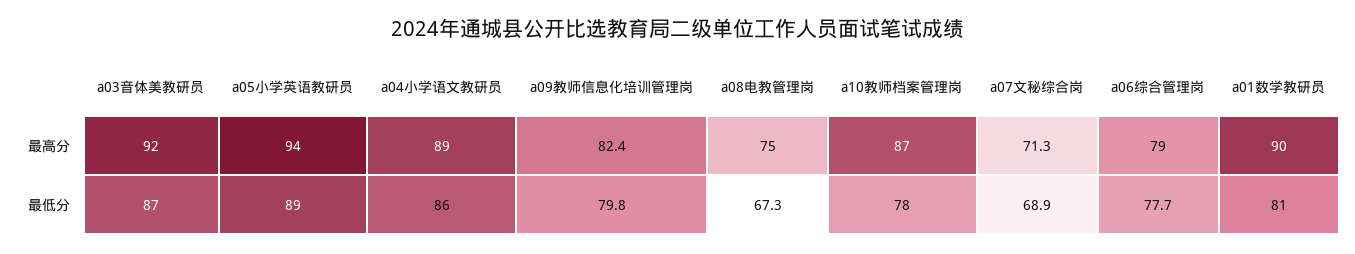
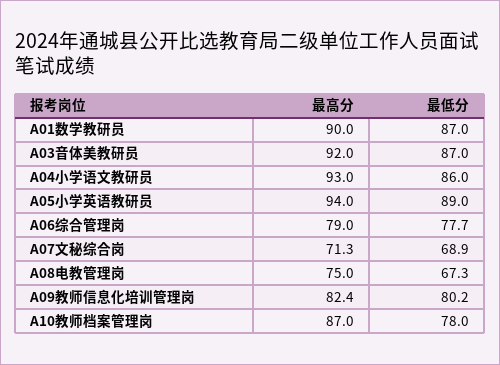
a04小学语文教研员, 最高分: 89 -> 93
a09教师信息化培训管理岗, 最低分: 79.8 -> 80.2
a01数学教研员, 最低分: 81 -> 87

